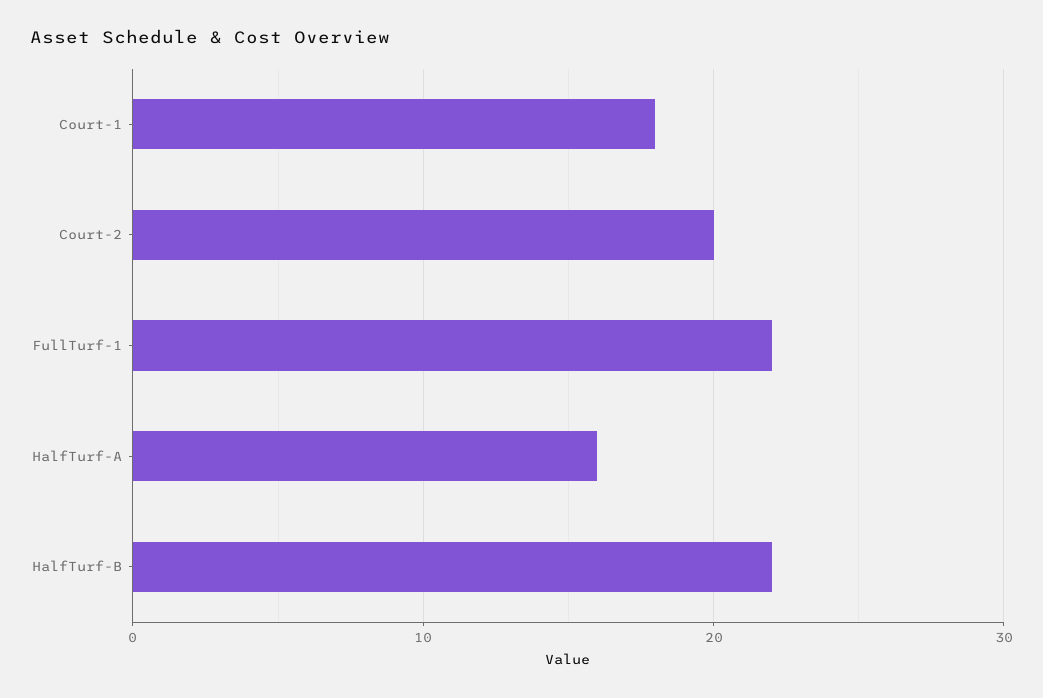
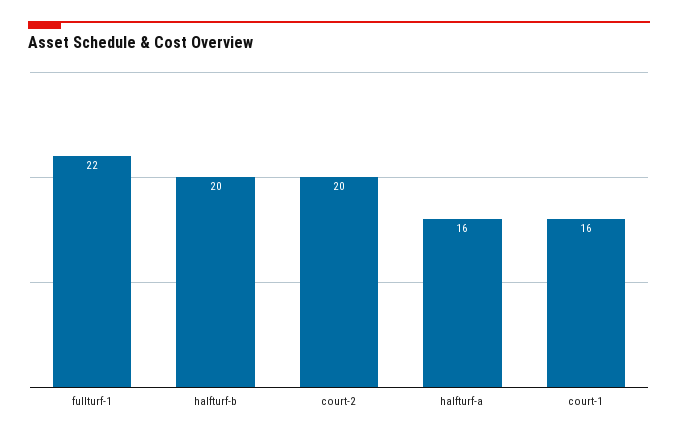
Court-1: 18 -> 16
HalfTurf-B: 22 -> 20

